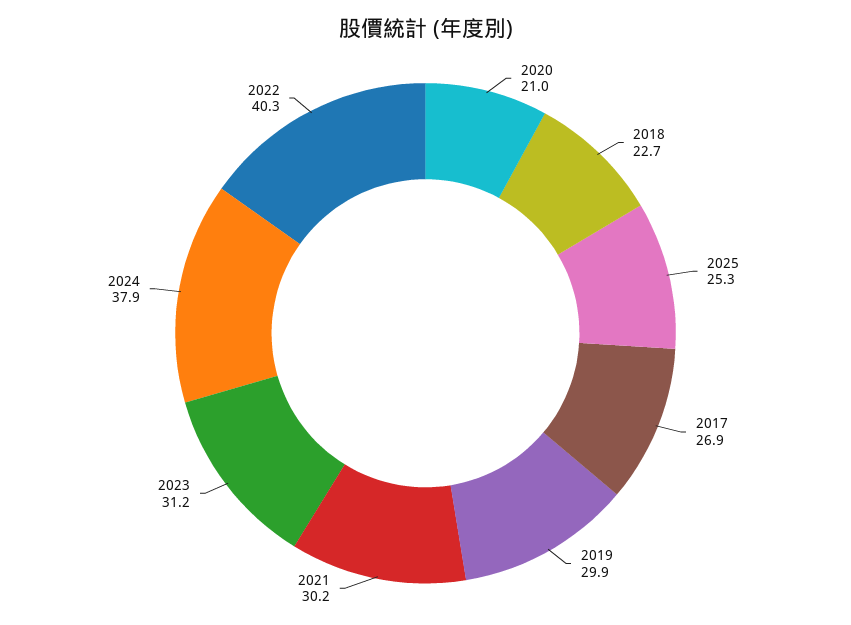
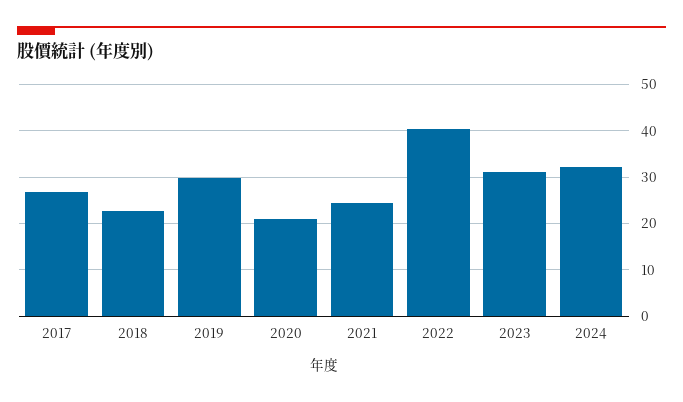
2025: 25.3 -> none
2021: 30.2 -> 24
2024: 37.9 -> 32

